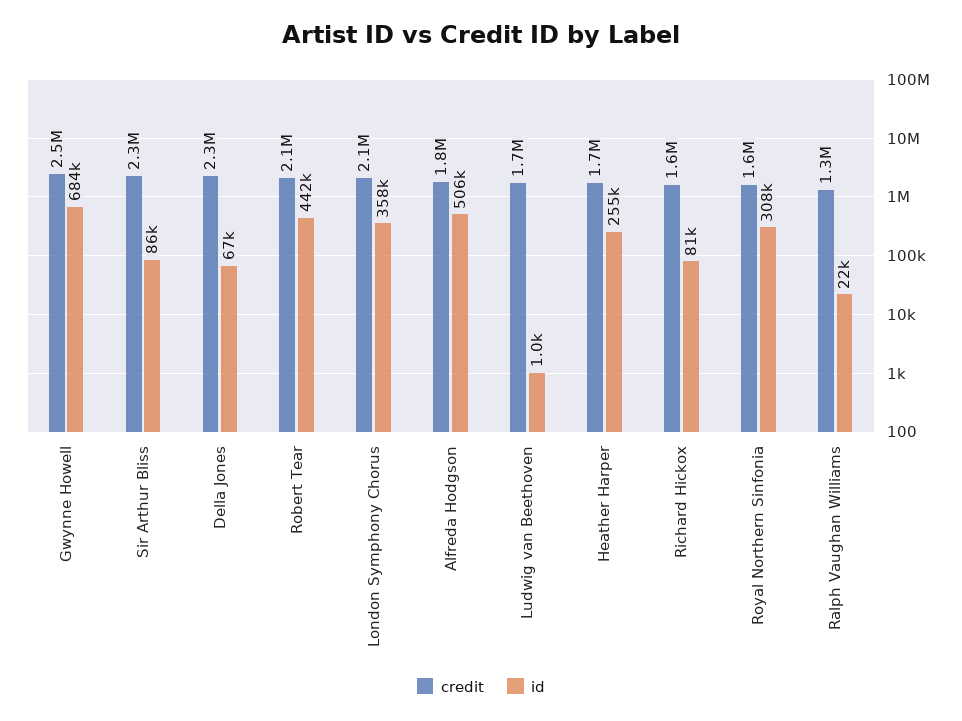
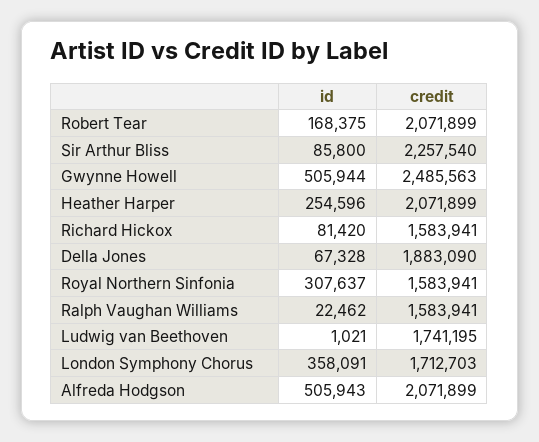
id, Gwynne Howell: 684000 -> 505944
credit, Della Jones: 2300000 -> 1883090
id, Robert Tear: 442000 -> 168375
credit, London Symphony Chorus: 2100000 -> 1712703
credit, Alfreda Hodgson: 1800000 -> 2071899
credit, Heather Harper: 1700000 -> 2071899
credit, Ralph Vaughan Williams: 1300000 -> 1583941

